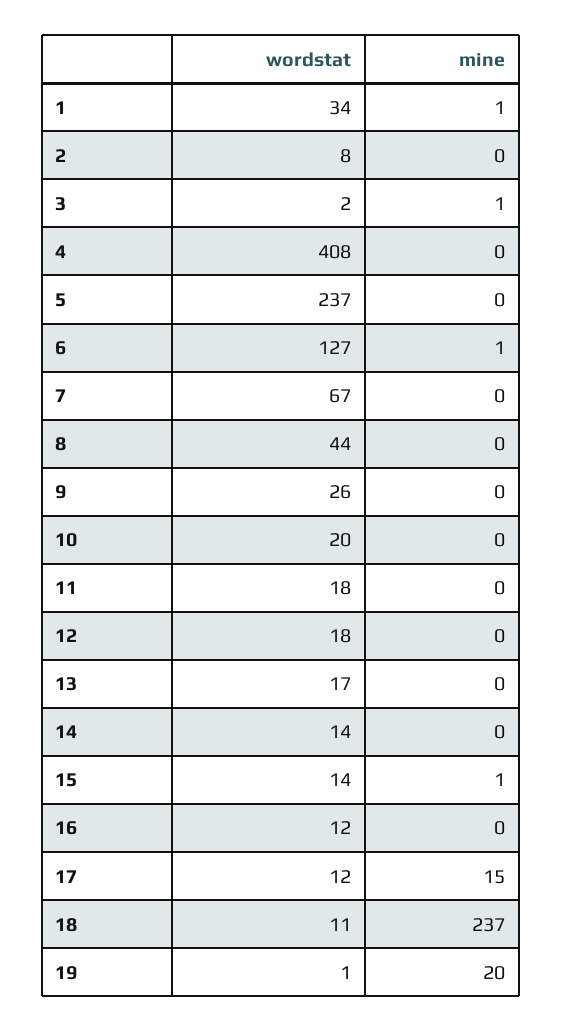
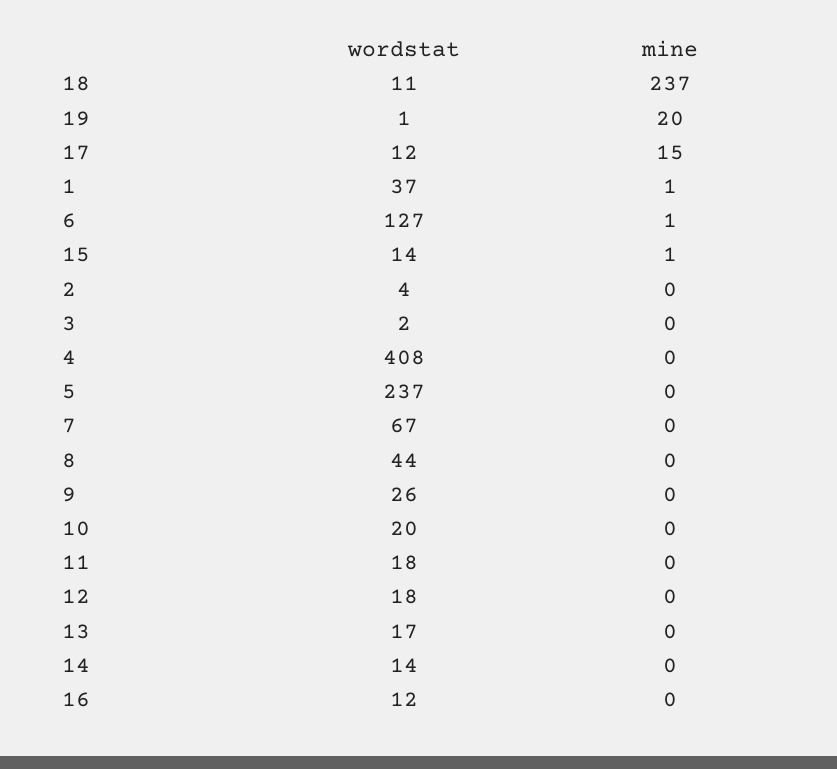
wordstat, 1: 34 -> 37
wordstat, 2: 8 -> 4
mine, 3: 1 -> 0

